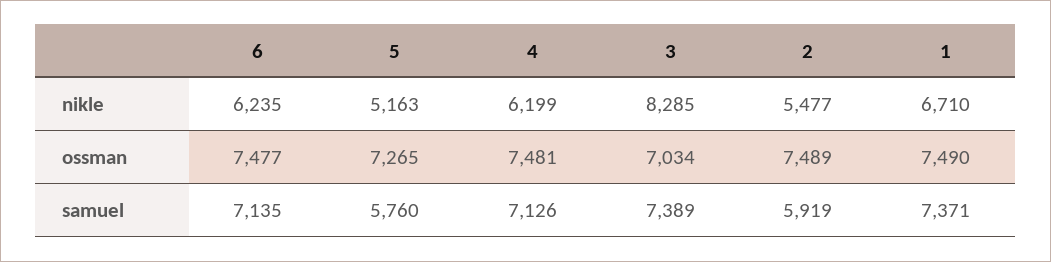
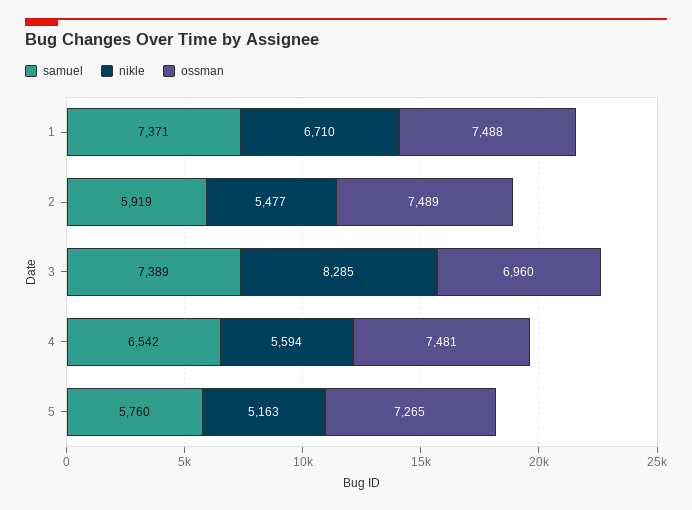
nikle, 6: 6235 -> none
nikle, 4: 6199 -> 5594
ossman, 6: 7477 -> none
ossman, 3: 7034 -> 6960
ossman, 1: 7490 -> 7488
samuel, 6: 7135 -> none
samuel, 4: 7126 -> 6542

